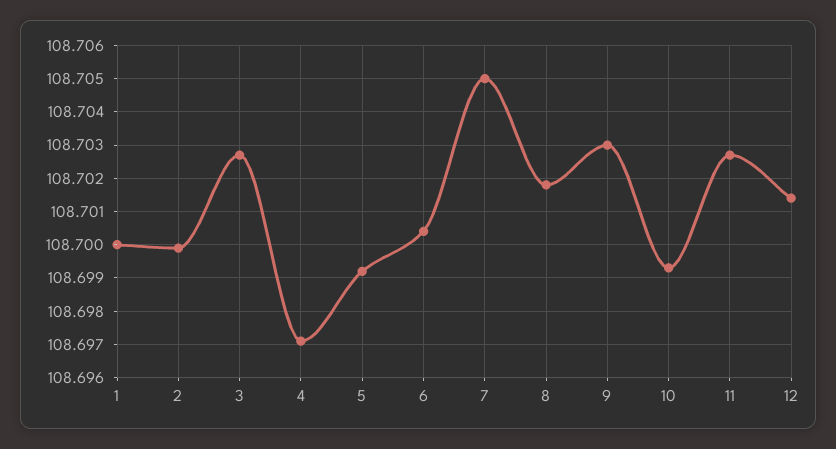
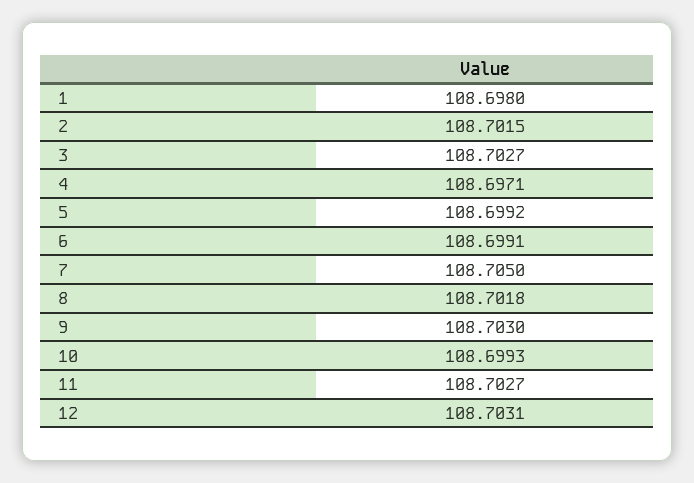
1: 108.7 -> 108.698
2: 108.7 -> 108.7015
6: 108.7005 -> 108.6991
12: 108.7015 -> 108.7031

